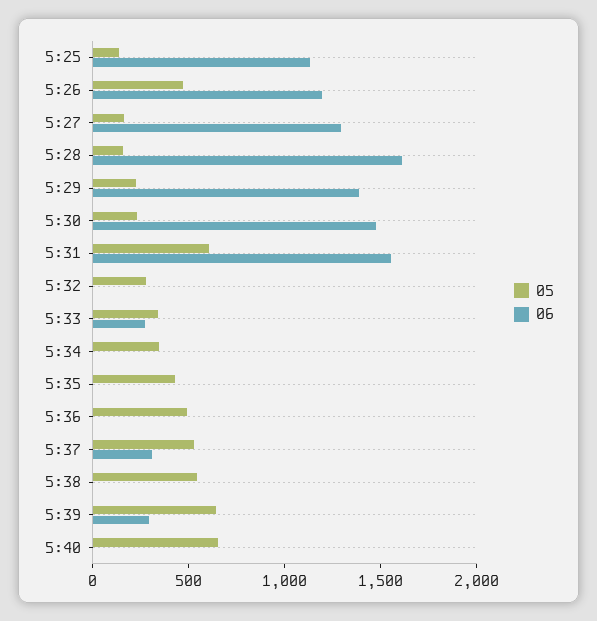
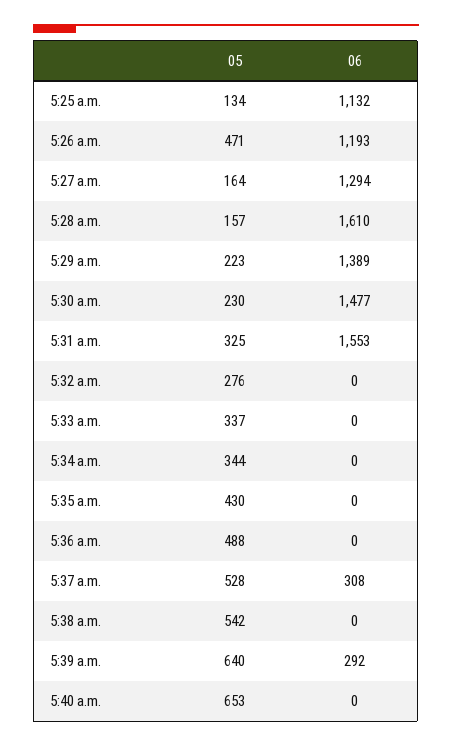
05, 5:31: 600 -> 325
06, 5:33: 300 -> 0

